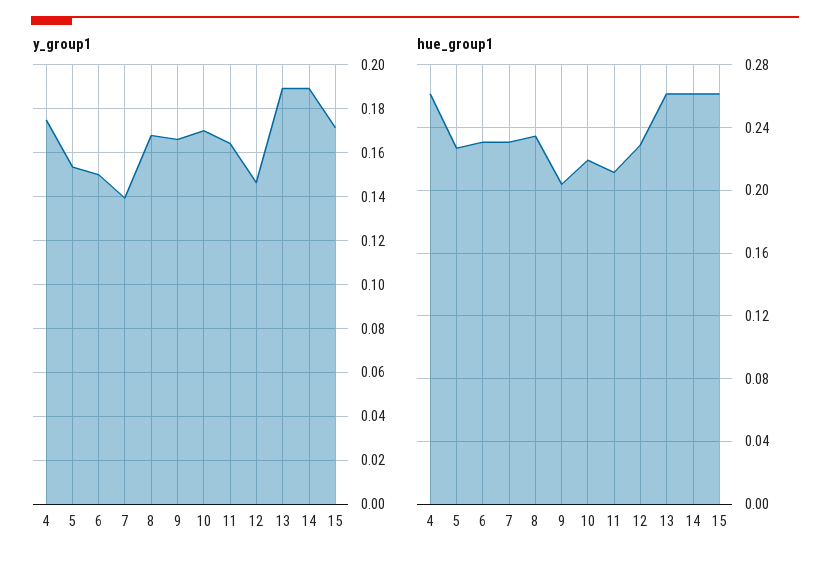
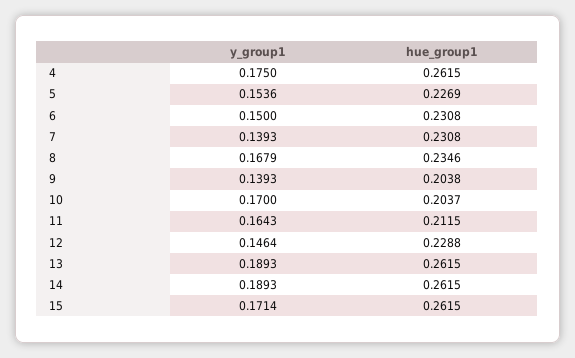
y_group1, 9: 0.165 -> 0.1393
hue_group1, 10: 0.22 -> 0.2037

